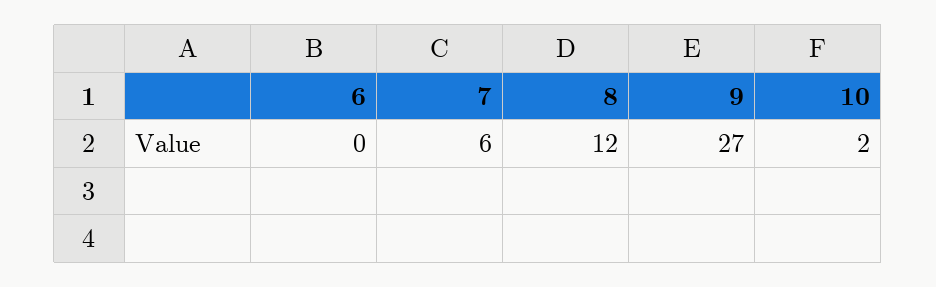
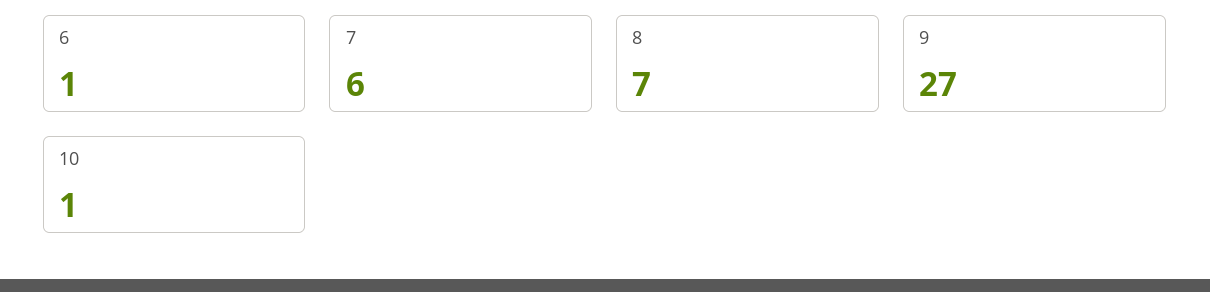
6: 0 -> 1
8: 12 -> 7
10: 2 -> 1

